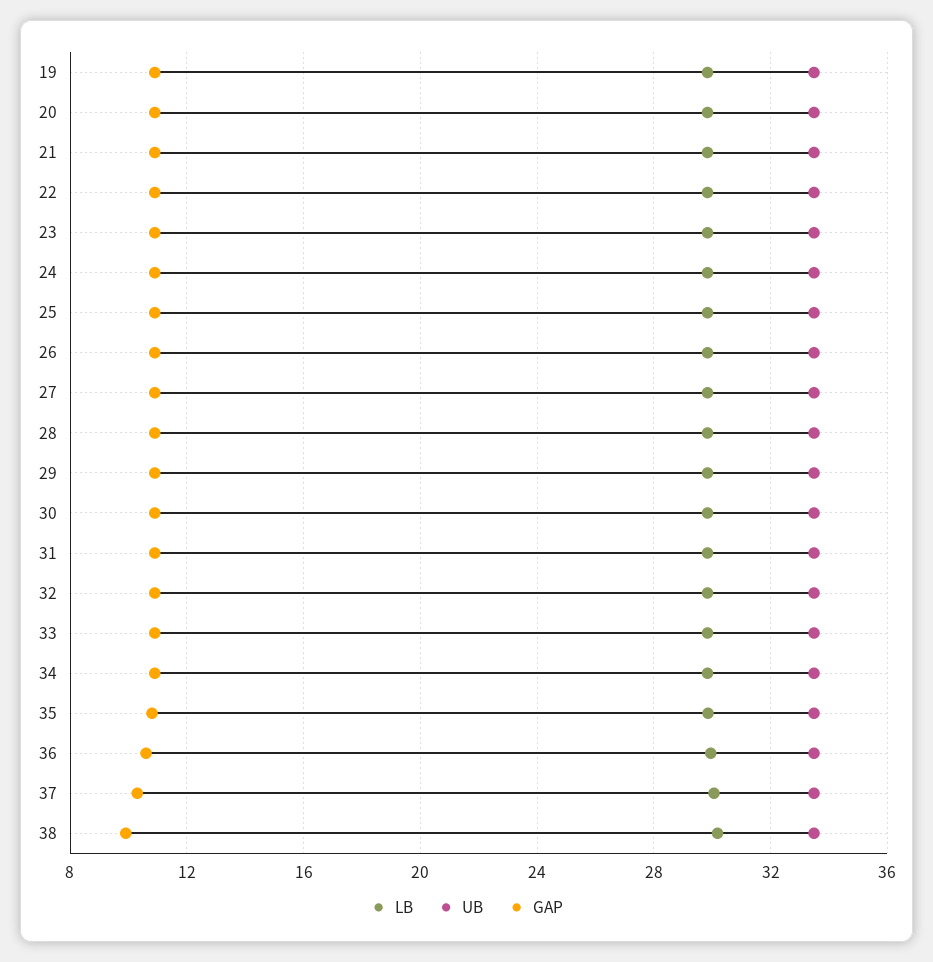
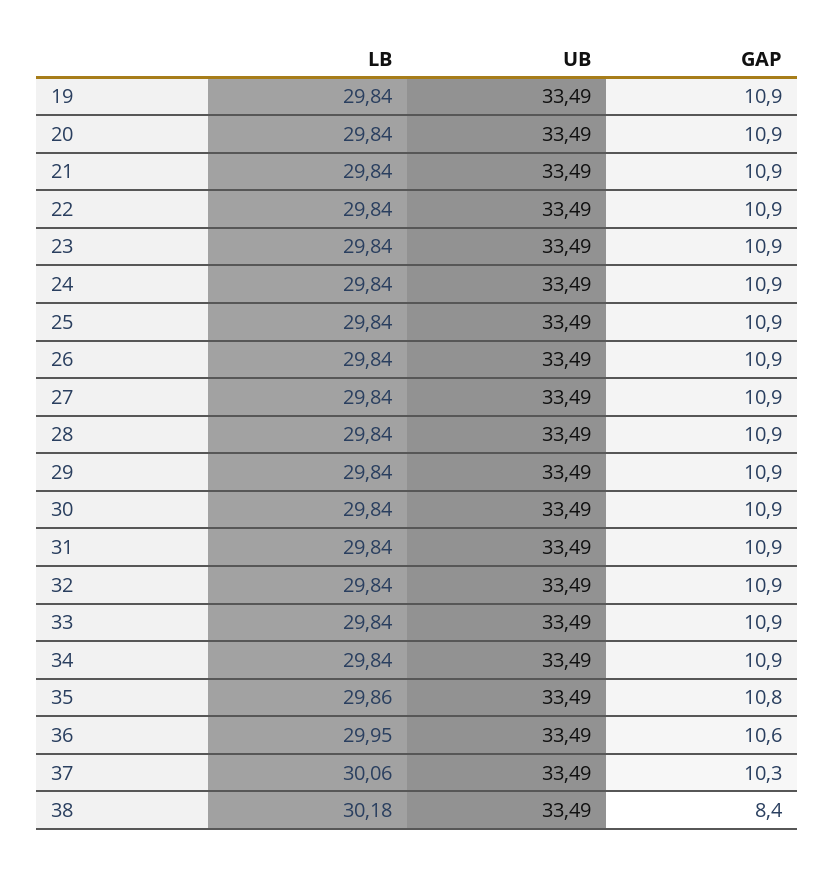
GAP, 38: 10 -> 8.4

